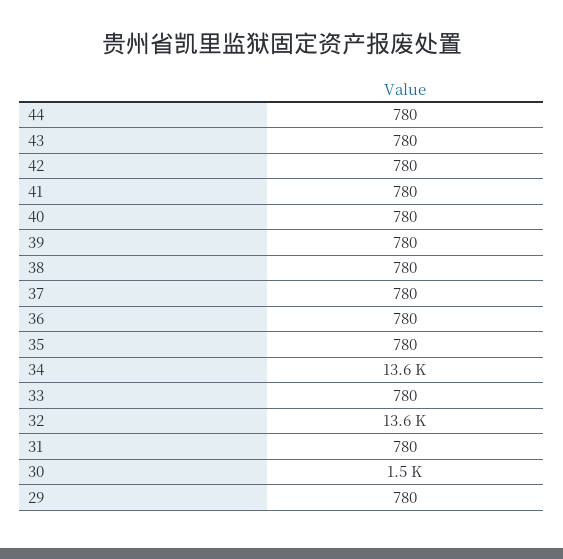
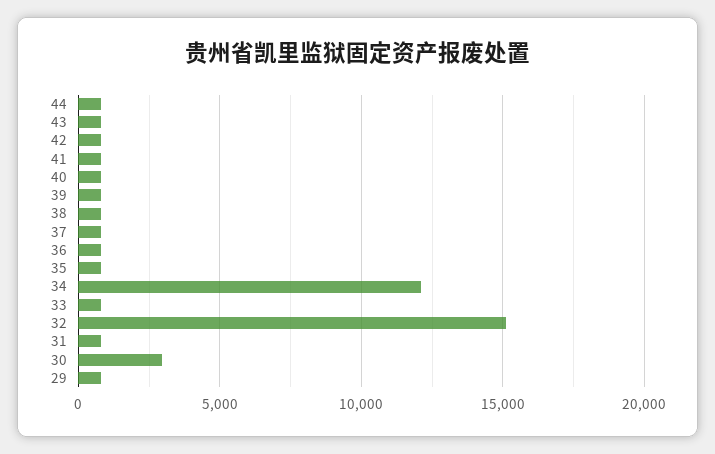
34: 13600 -> 12000
32: 13600 -> 15000
30: 1500 -> 3000

